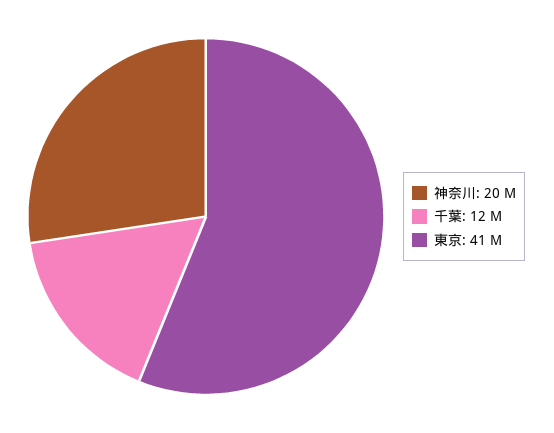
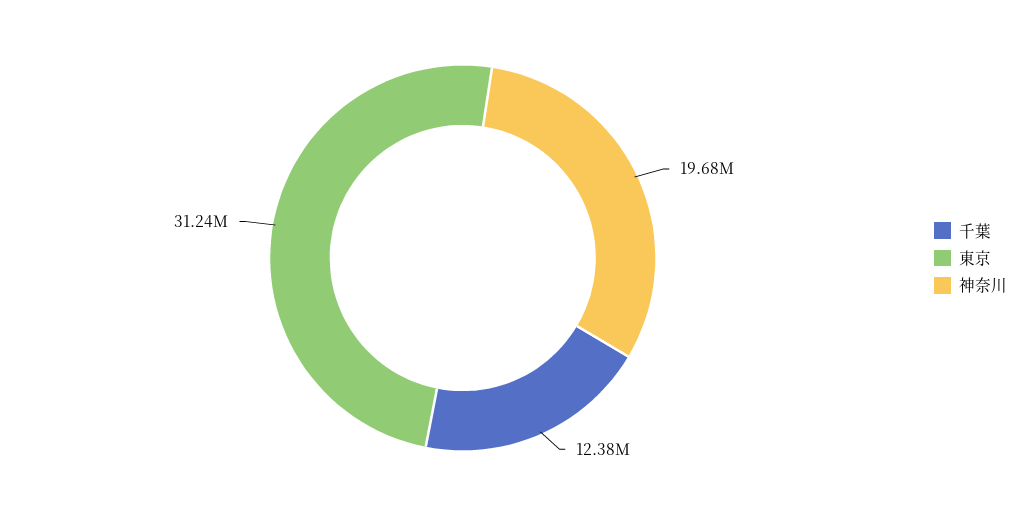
東京: 41000000 -> 31240000

